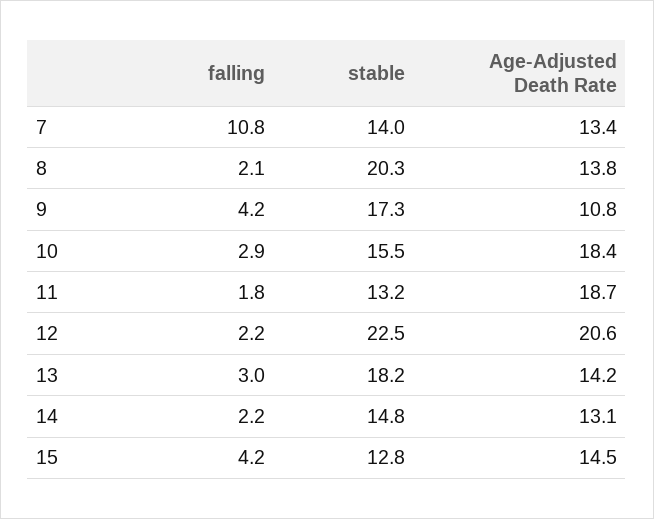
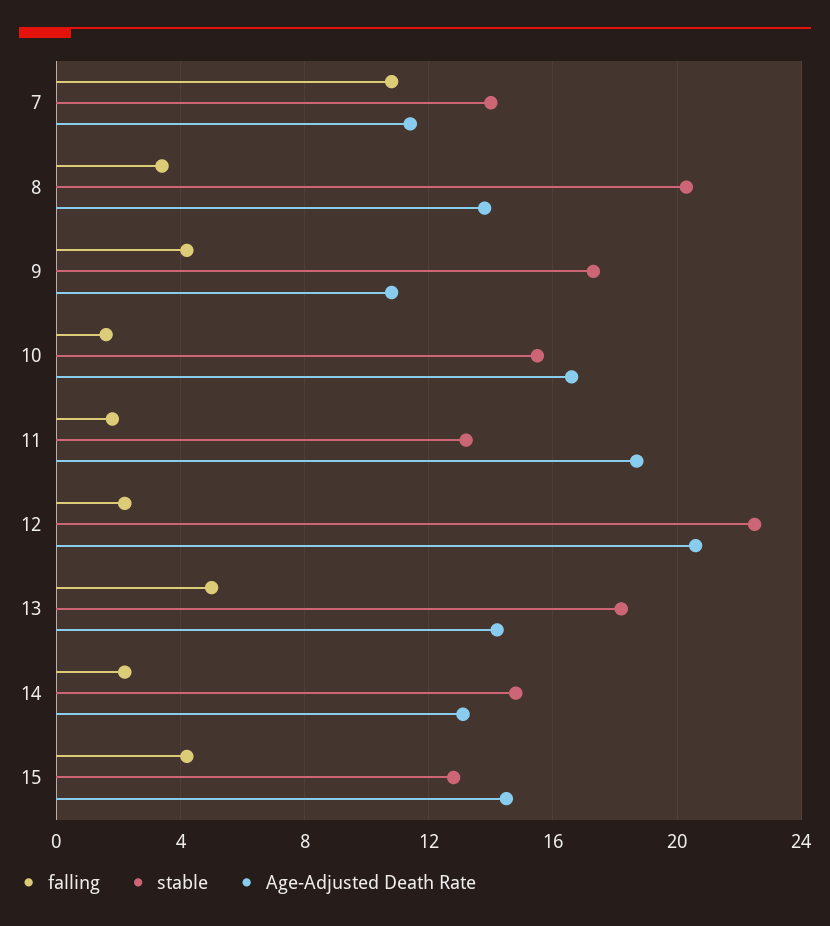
Age-Adjusted Death Rate, 7: 13.4 -> 11.5
falling, 8: 2.1 -> 3.5
falling, 10: 2.9 -> 1.5
Age-Adjusted Death Rate, 10: 18.4 -> 16.5
falling, 13: 3 -> 5

